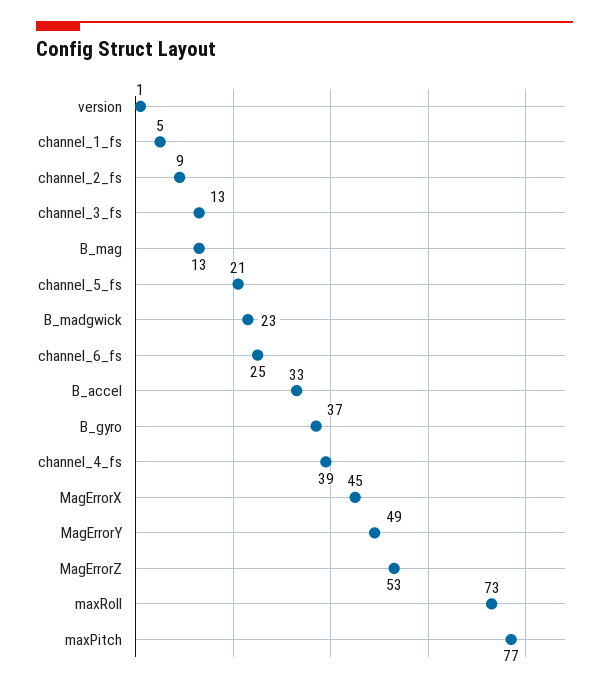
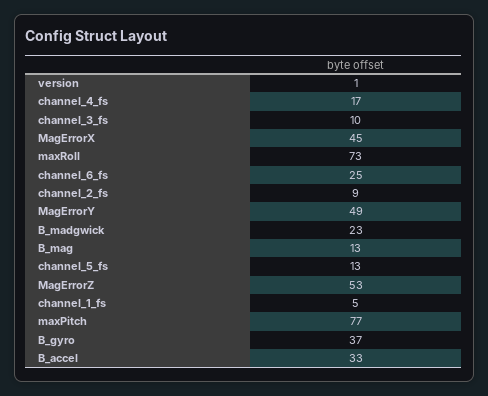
channel_3_fs: 13 -> 10
channel_5_fs: 21 -> 13
channel_4_fs: 39 -> 17

